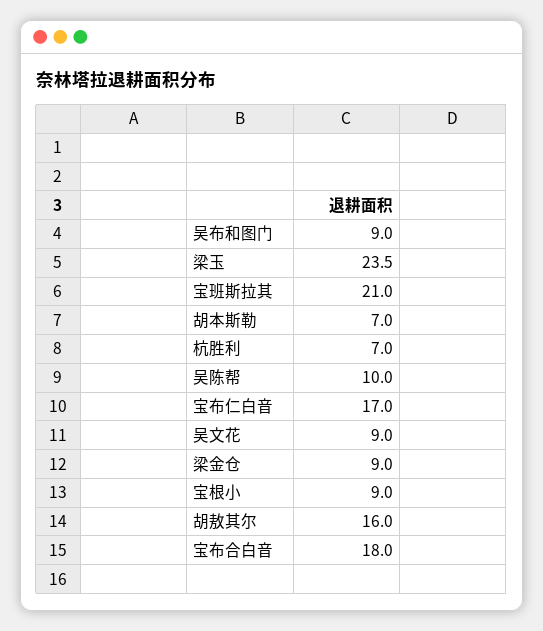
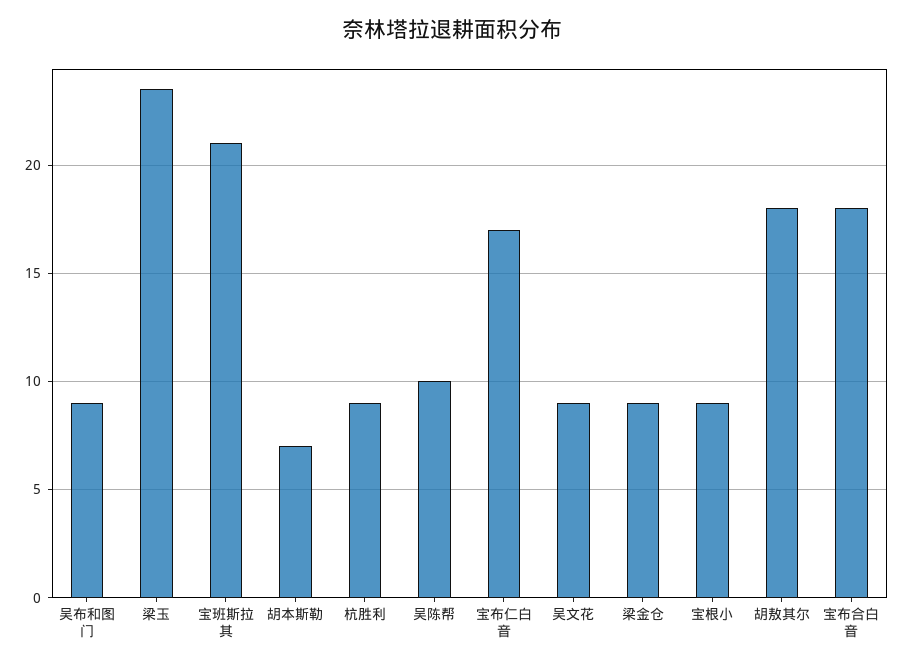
杭胜利: 7 -> 9
胡敖其尔: 16 -> 18

